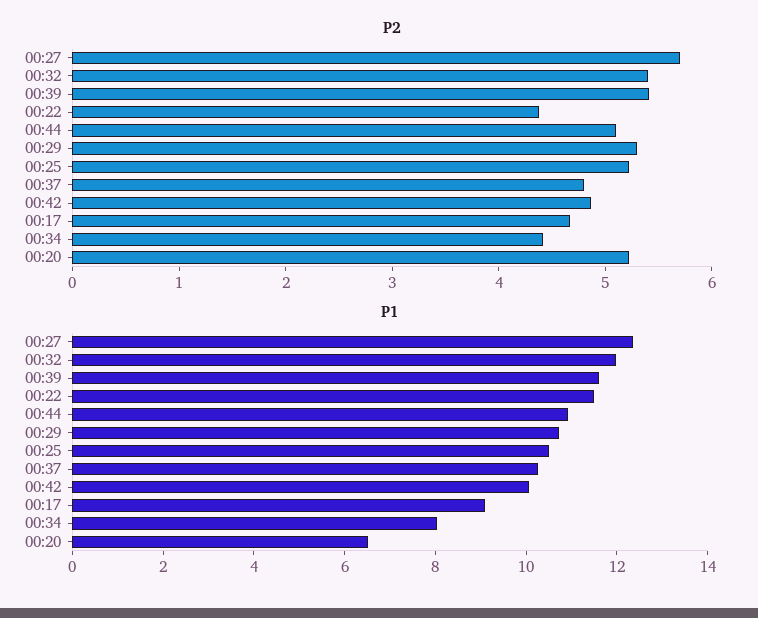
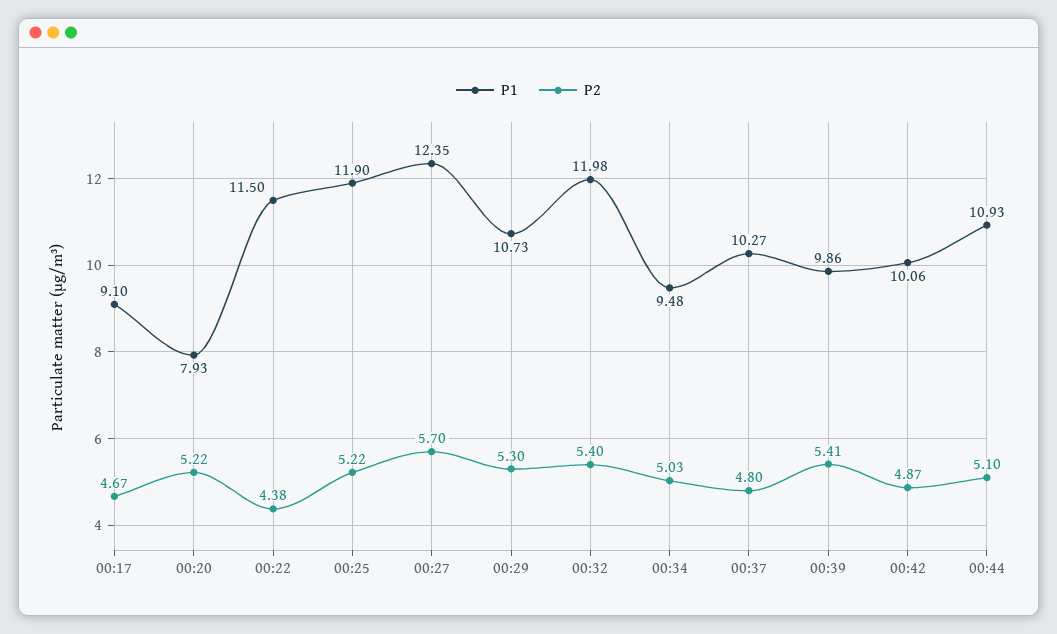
P2, 00:34: 4.4 -> 5.03
P1, 00:39: 11.5 -> 9.86
P1, 00:25: 10.5 -> 11.9
P1, 00:34: 8 -> 9.48
P1, 00:20: 6.5 -> 7.93

